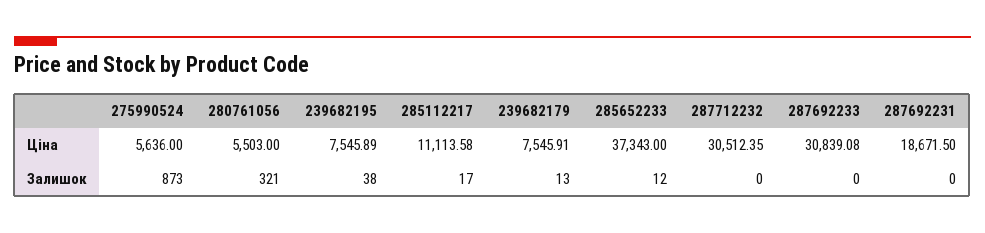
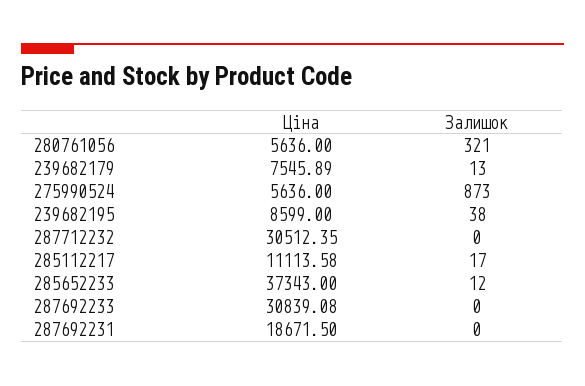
280761056, Ціна: 5503 -> 5636
239682195, Ціна: 7545.89 -> 8599
239682179, Ціна: 7545.91 -> 7545.89

